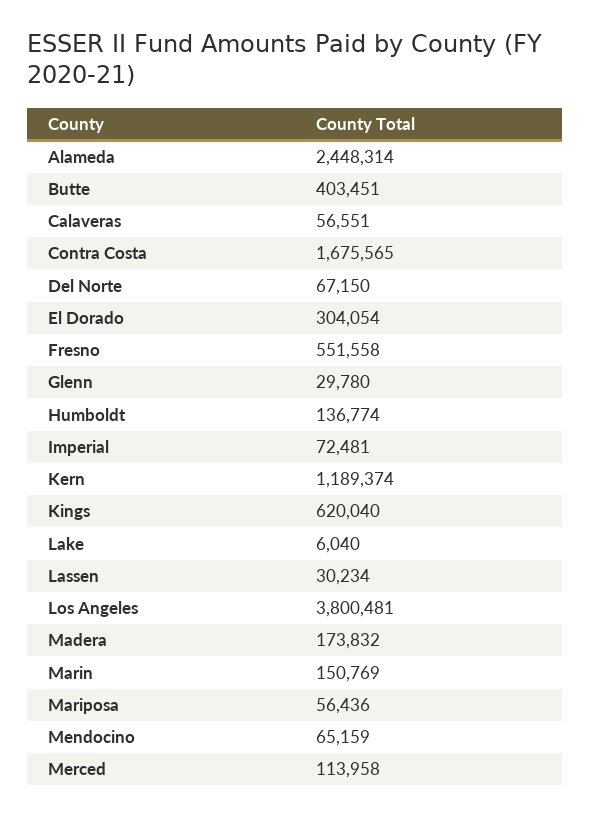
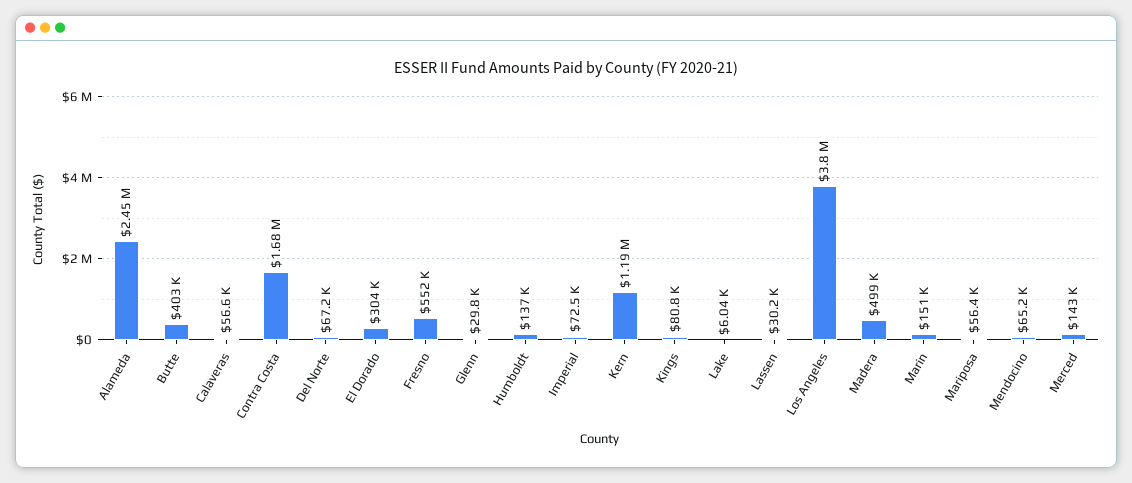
Kings: 620040 -> 80800
Madera: 173832 -> 499000
Merced: 113958 -> 143000

